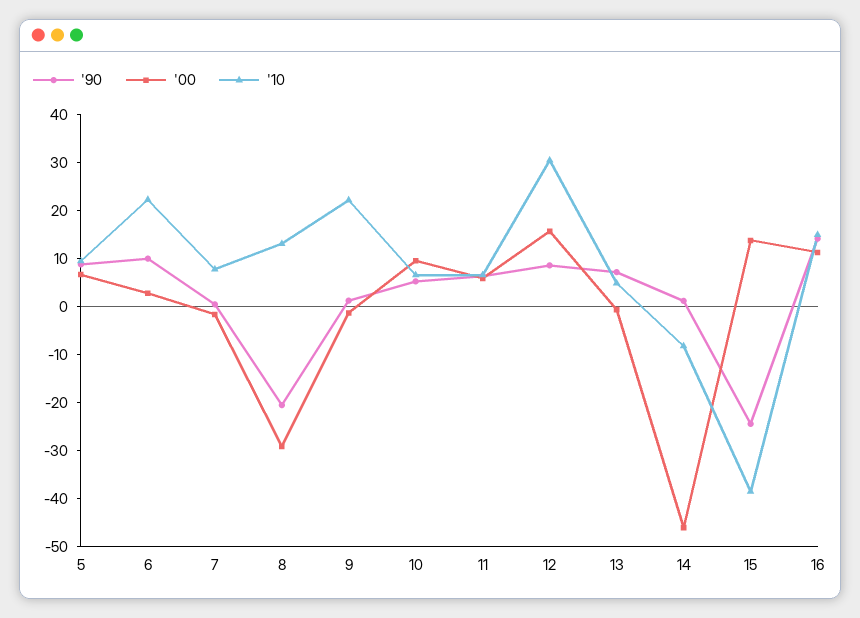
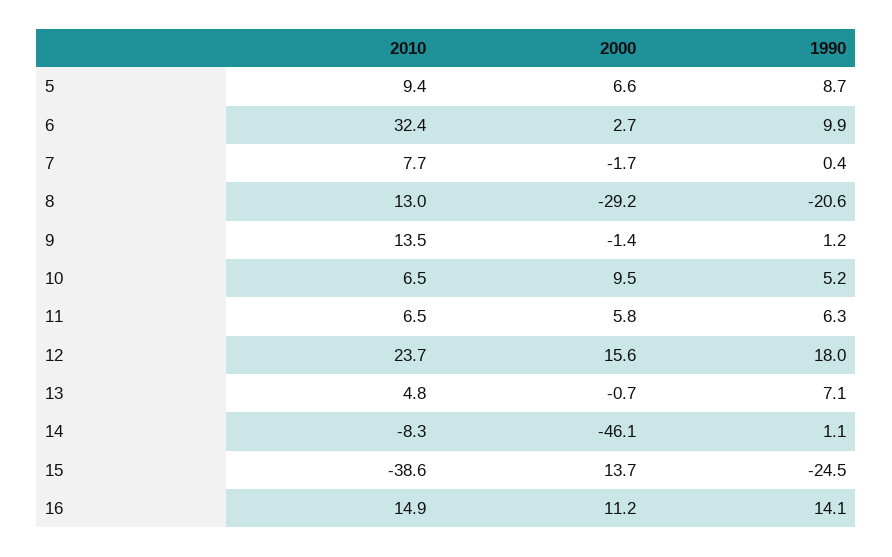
'10, 6: 22 -> 32.4
'10, 9: 22 -> 13.5
'90, 12: 8 -> 18
'10, 12: 30 -> 23.7

